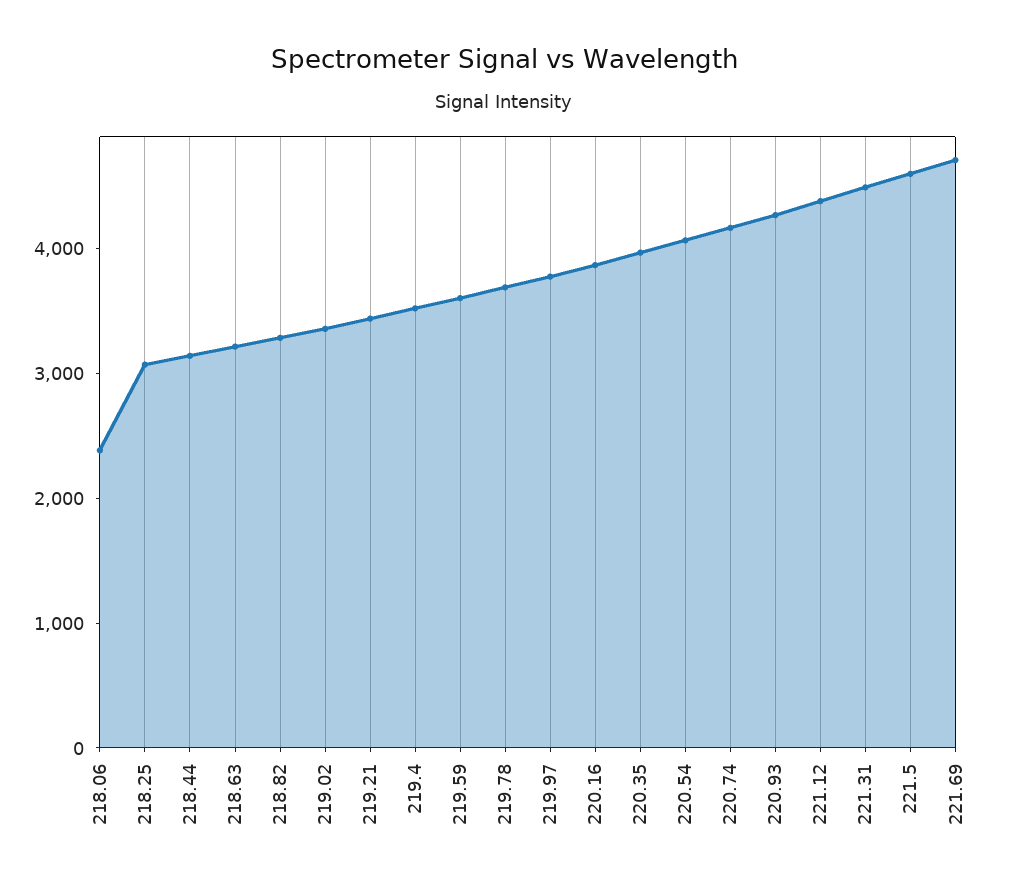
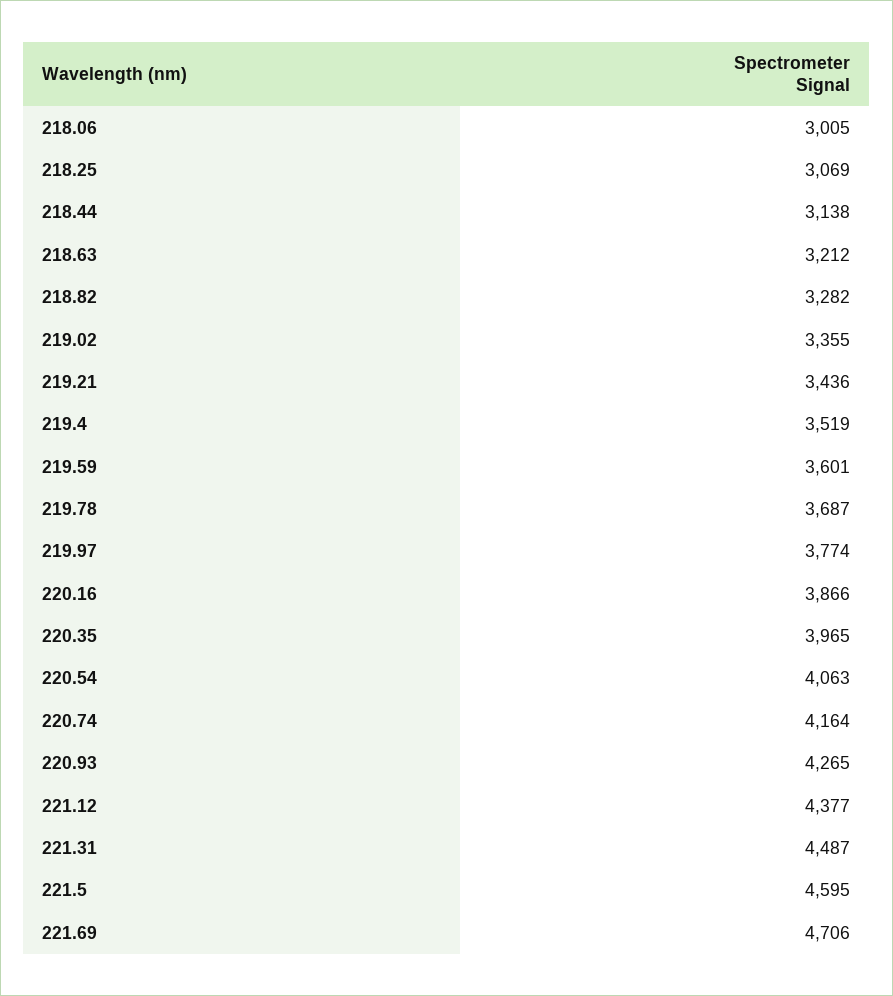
218.06: 2400 -> 3005

